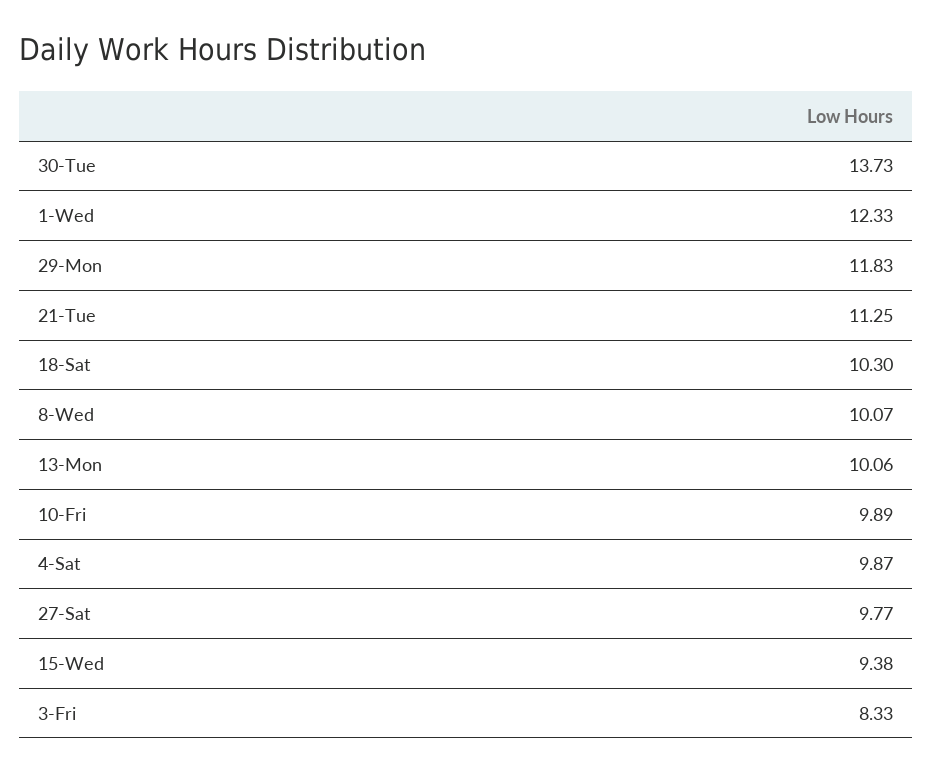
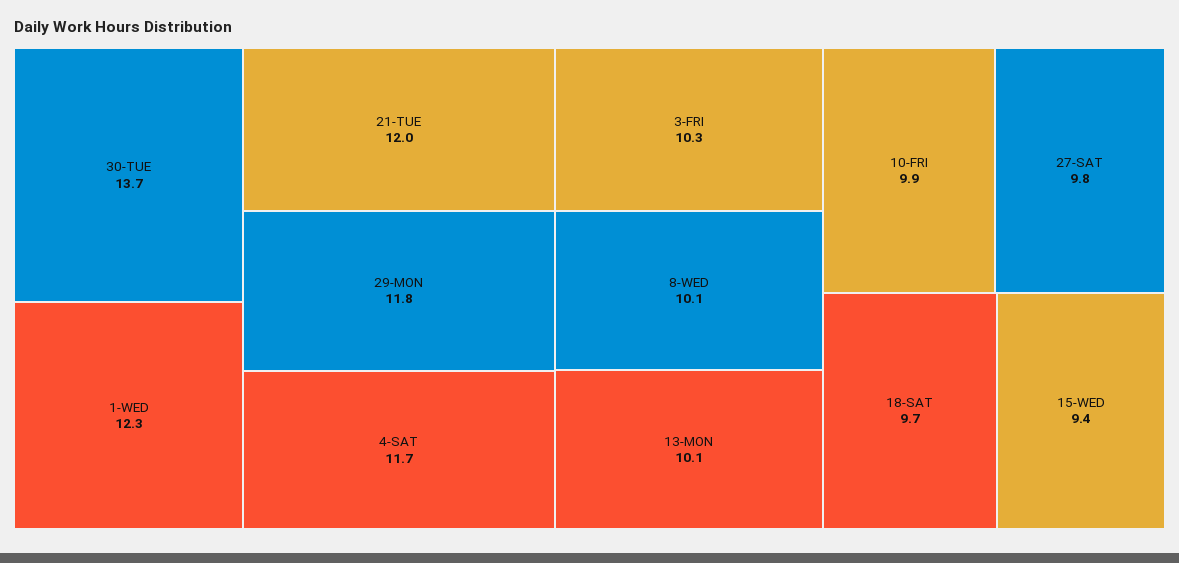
21-Tue: 11.25 -> 12
18-Sat: 10.3 -> 9.7
4-Sat: 9.87 -> 11.7
3-Fri: 8.33 -> 10.3

